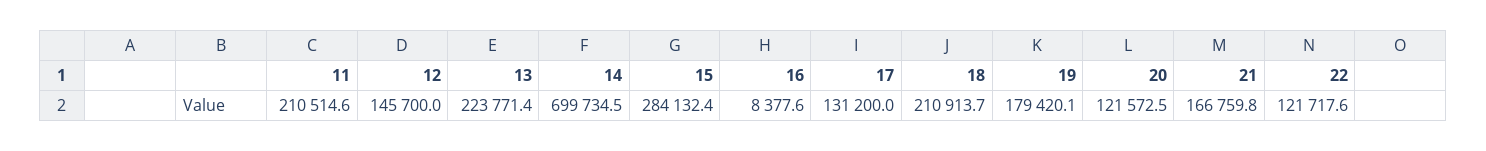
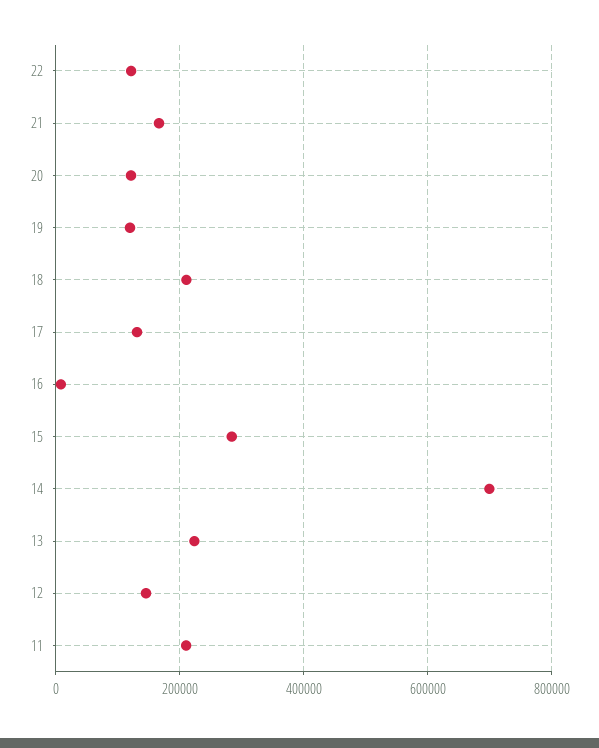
19: 179420.1 -> 120000

